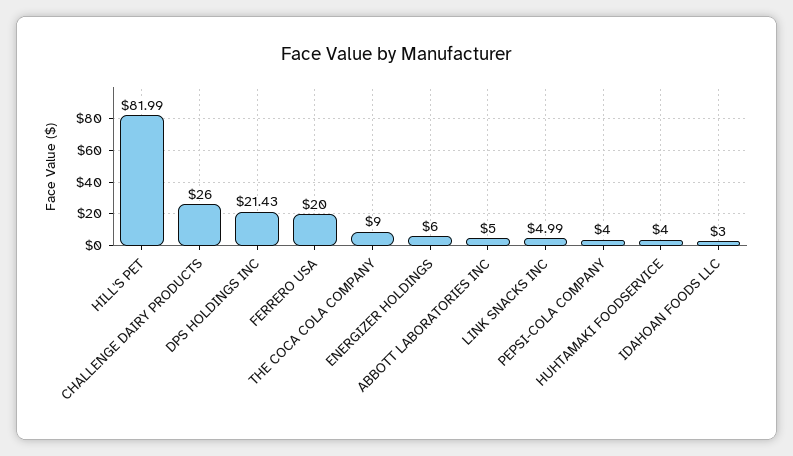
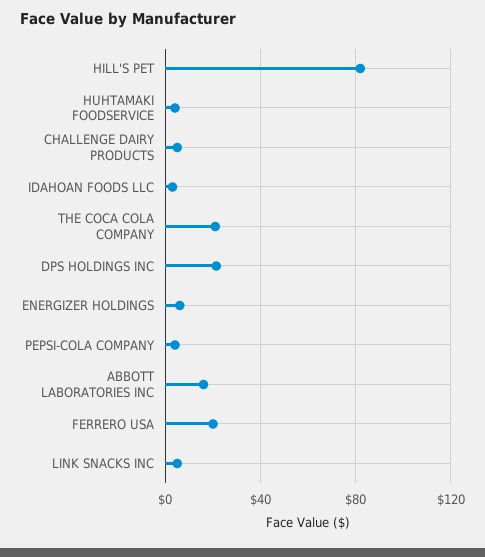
CHALLENGE DAIRY PRODUCTS: 26 -> 5
THE COCA COLA COMPANY: 9 -> 20
ABBOTT LABORATORIES INC: 5 -> 15

